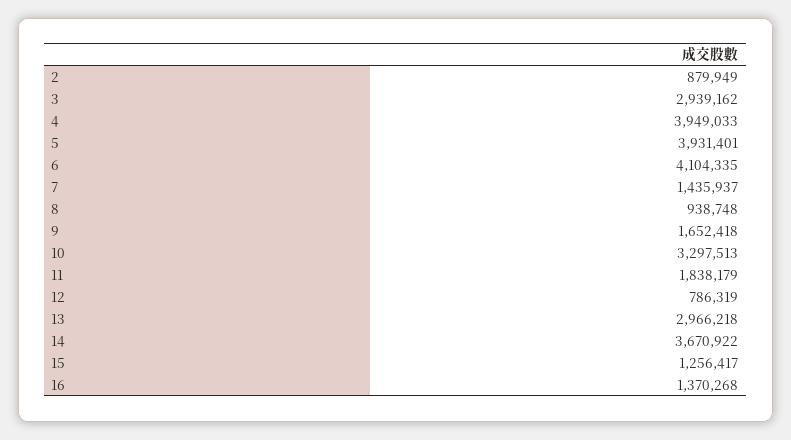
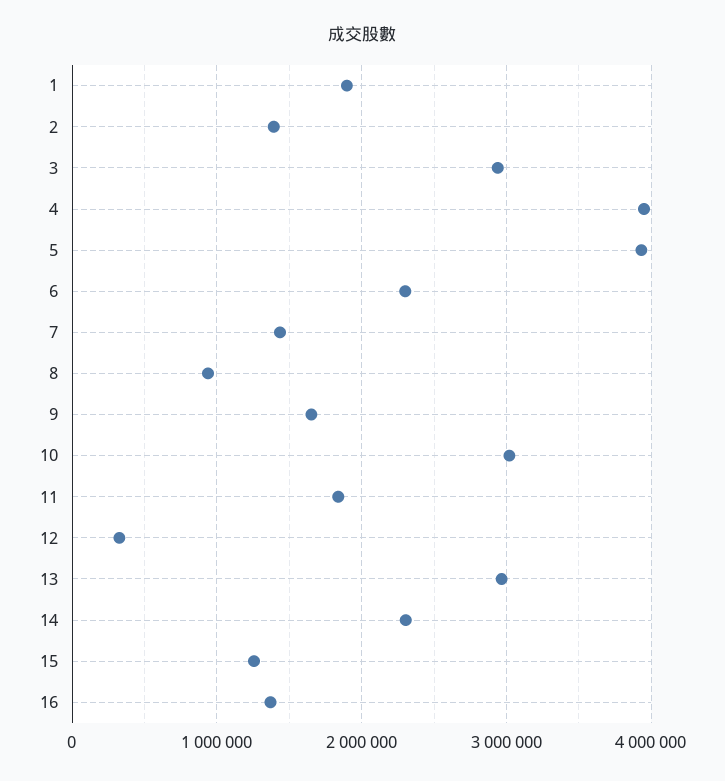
2: 879949 -> 1400000
6: 4104335 -> 2300000
10: 3297513 -> 3000000
12: 786319 -> 300000
14: 3670922 -> 2300000
1: none -> 1900000

